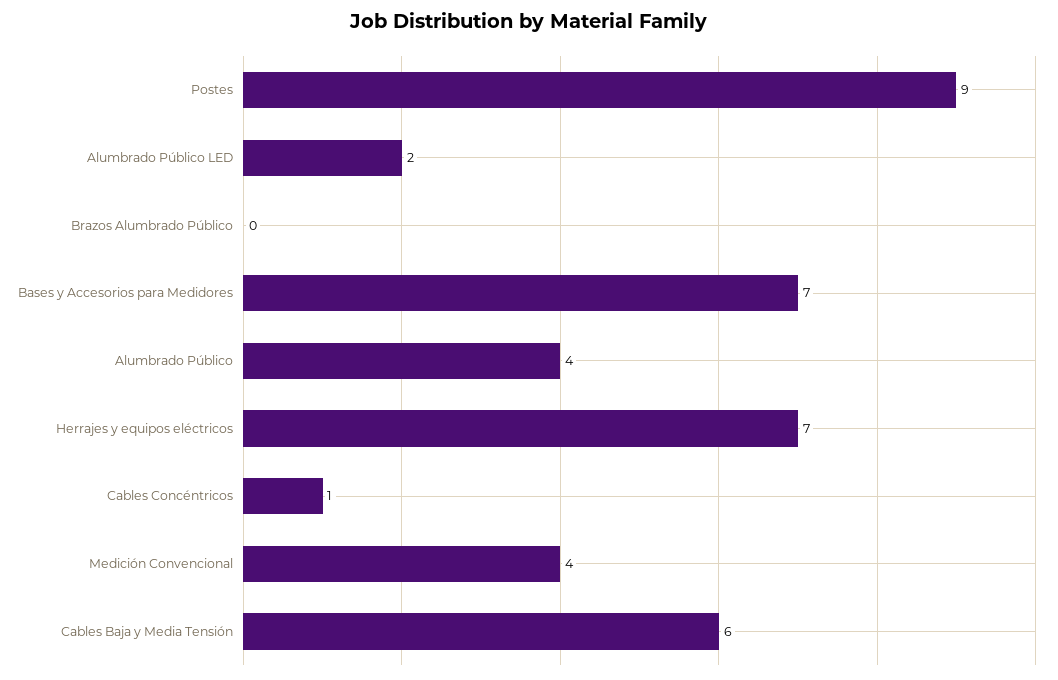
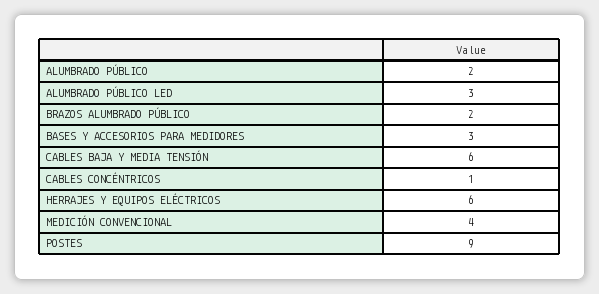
Alumbrado Público LED: 2 -> 3
Brazos Alumbrado Público: 0 -> 2
Bases y Accesorios para Medidores: 7 -> 3
Alumbrado Público: 4 -> 2
Herrajes y equipos eléctricos: 7 -> 6

